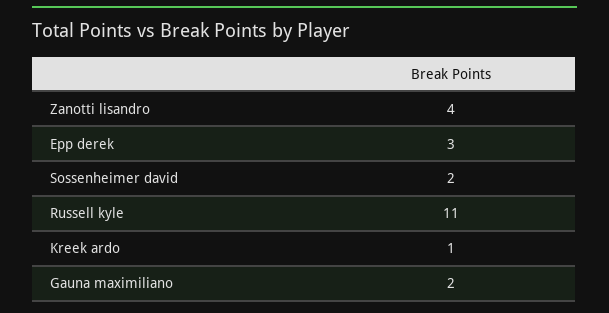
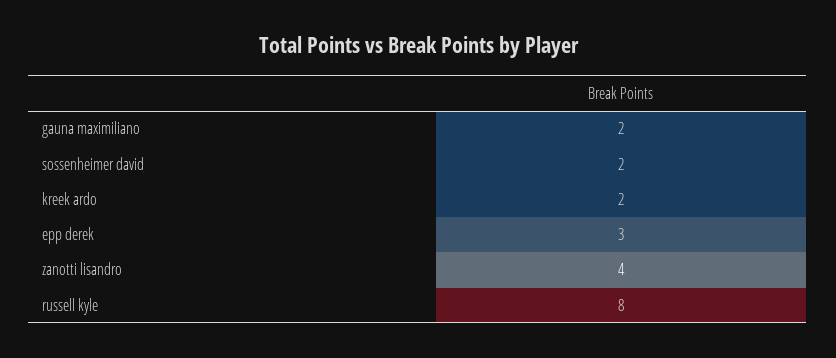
Russell kyle: 11 -> 8
Kreek ardo: 1 -> 2

